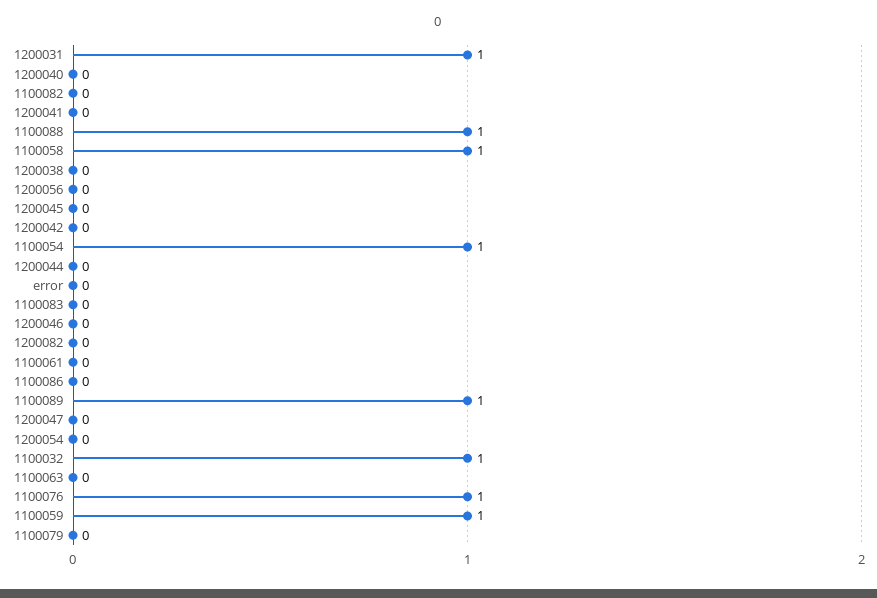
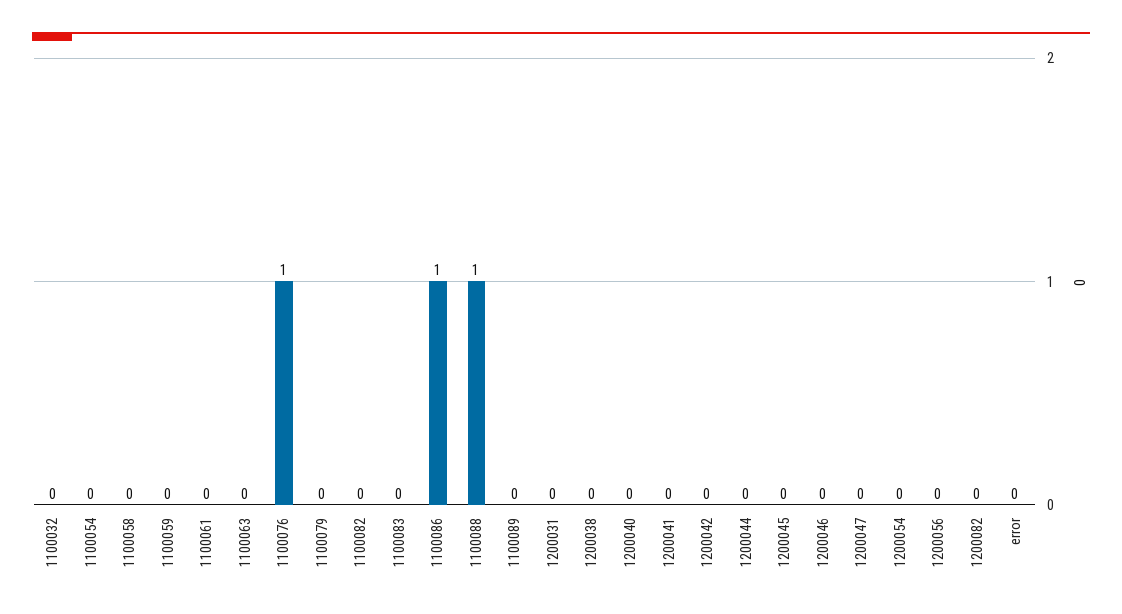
1200031: 1 -> 0
1100058: 1 -> 0
1100054: 1 -> 0
1100086: 0 -> 1
1100089: 1 -> 0
1100032: 1 -> 0
1100059: 1 -> 0

